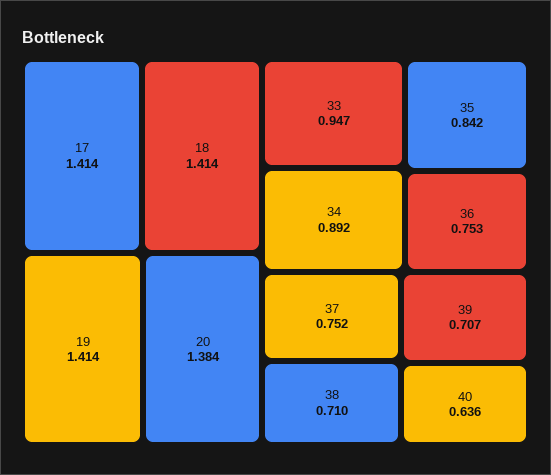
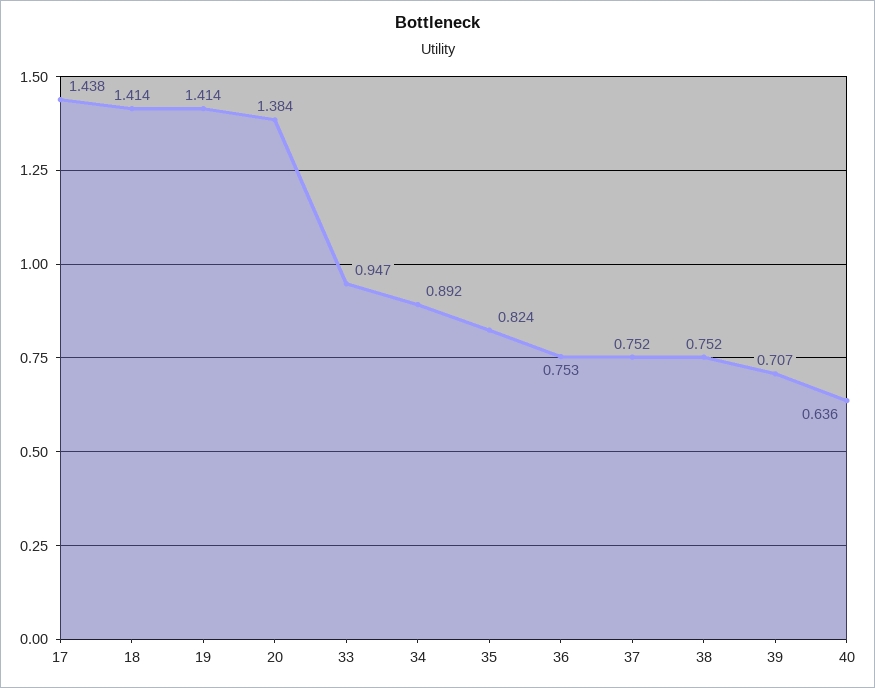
17: 1.414 -> 1.438
35: 0.842 -> 0.824
38: 0.71 -> 0.752

